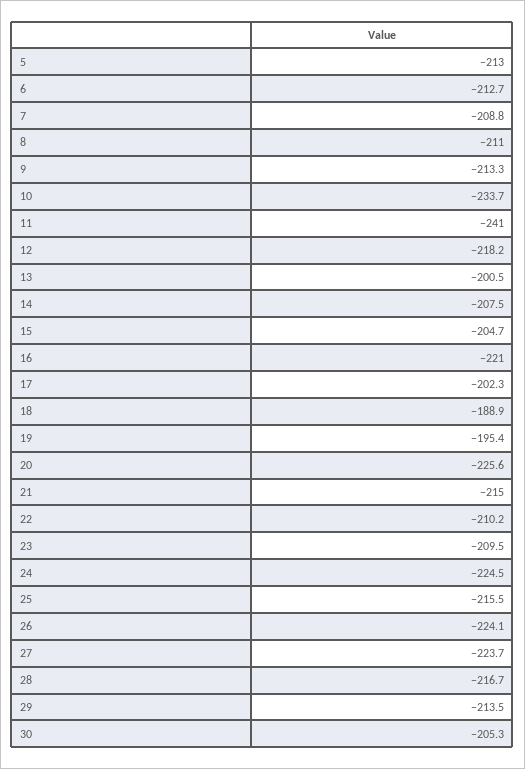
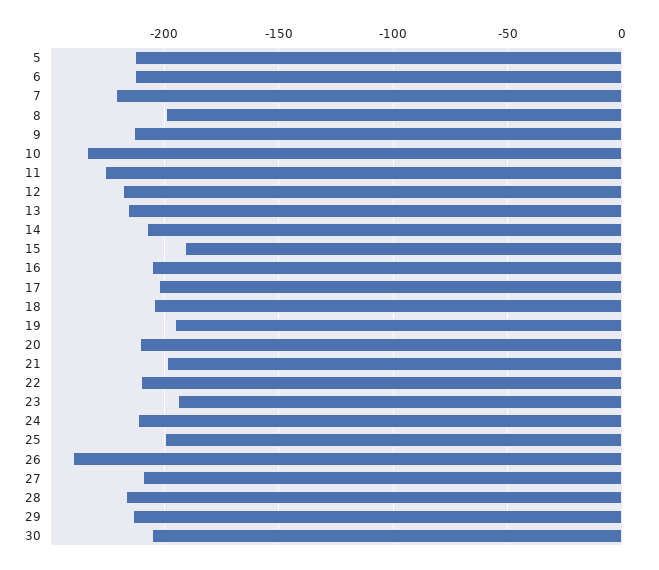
7: -208.8 -> -220
8: -211 -> -200
11: -241 -> -225
13: -200.5 -> -215
15: -204.7 -> -190
16: -221 -> -205
18: -188.9 -> -205
20: -225.6 -> -210
21: -215 -> -200
23: -209.5 -> -195
24: -224.5 -> -210
25: -215.5 -> -200
26: -224.1 -> -240
27: -223.7 -> -210

